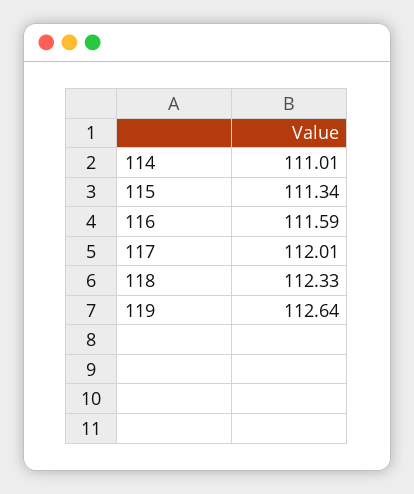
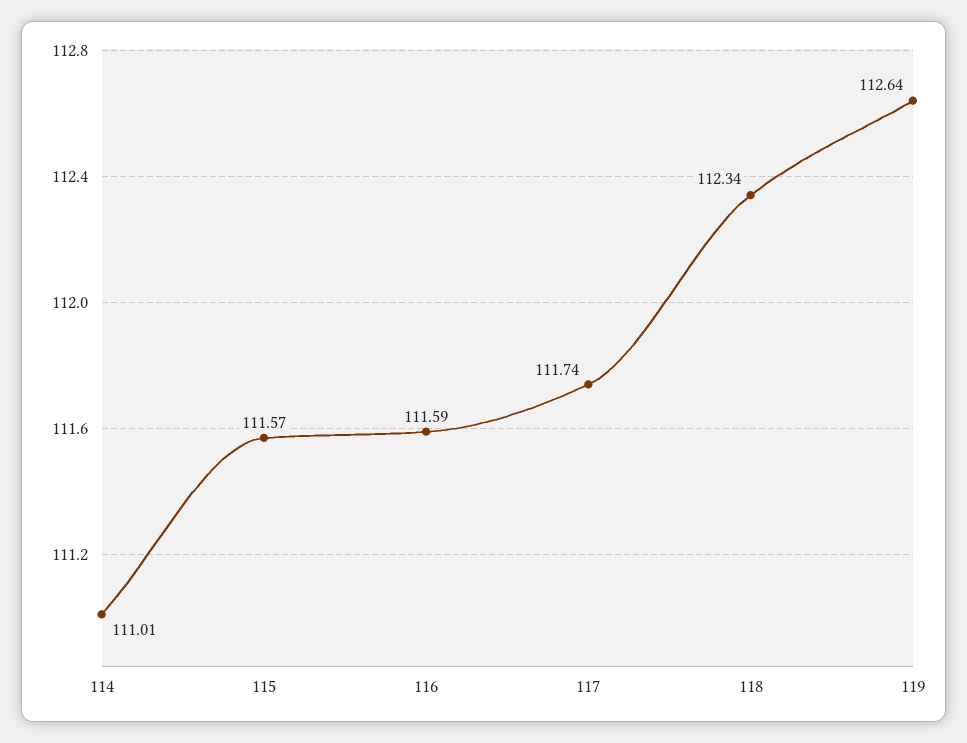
115: 111.34 -> 111.57
117: 112.01 -> 111.74
118: 112.33 -> 112.34

